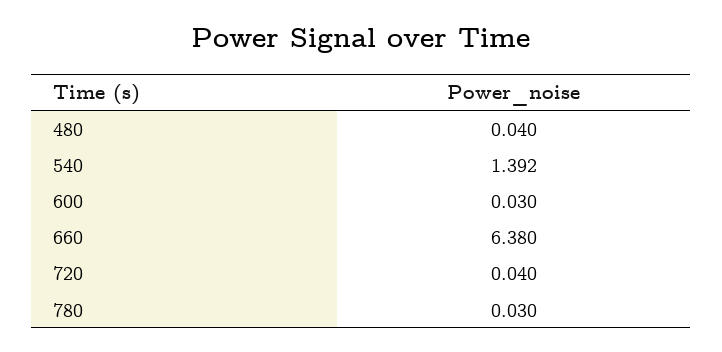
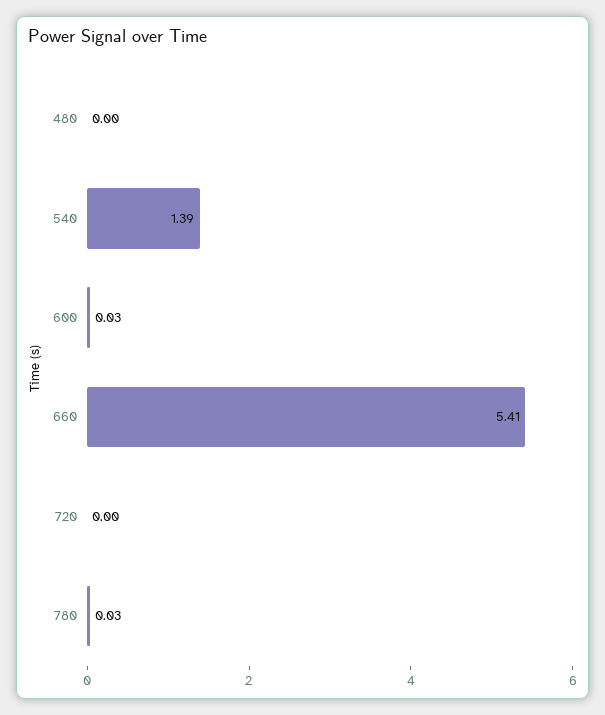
480: 0.04 -> 0
660: 6.38 -> 5.41
720: 0.04 -> 0

